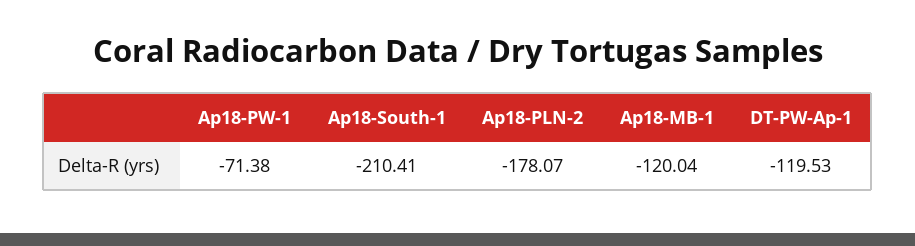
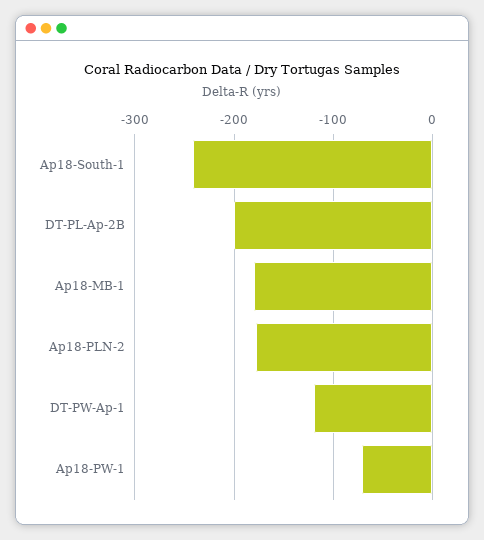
Ap18-South-1: -210.41 -> -240
Ap18-MB-1: -120.04 -> -180
DT-PL-Ap-2B: none -> -200

